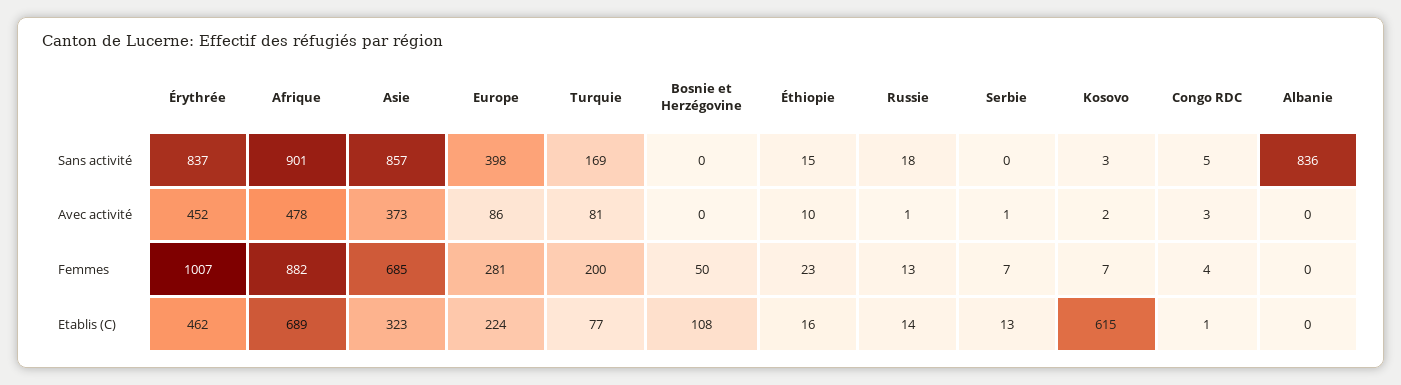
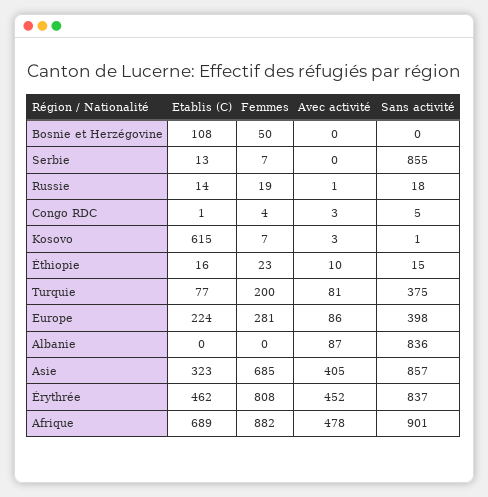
Turquie, Sans activité: 169 -> 375
Serbie, Sans activité: 0 -> 855
Kosovo, Sans activité: 3 -> 1
Asie, Avec activité: 373 -> 405
Serbie, Avec activité: 1 -> 0
Kosovo, Avec activité: 2 -> 3
Albanie, Avec activité: 0 -> 87
Érythrée, Femmes: 1007 -> 808
Russie, Femmes: 13 -> 19

